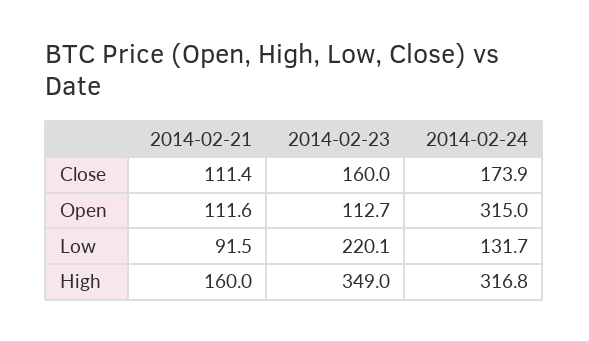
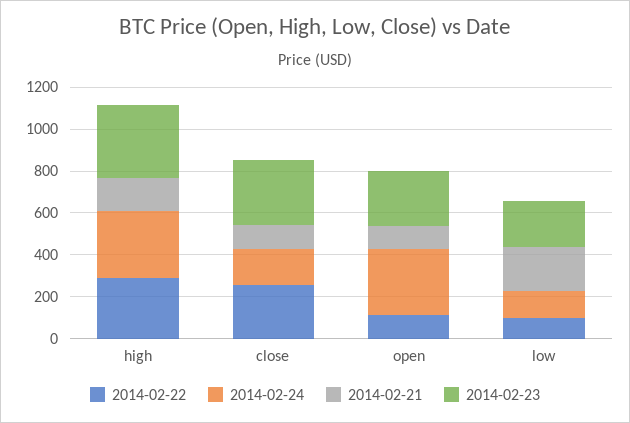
2014-02-23, Close: 160 -> 300
2014-02-23, Open: 112.7 -> 250
2014-02-21, Low: 91.5 -> 200
2014-02-22, High: none -> 300
2014-02-22, Close: none -> 250
2014-02-22, Open: none -> 100
2014-02-22, Low: none -> 100

